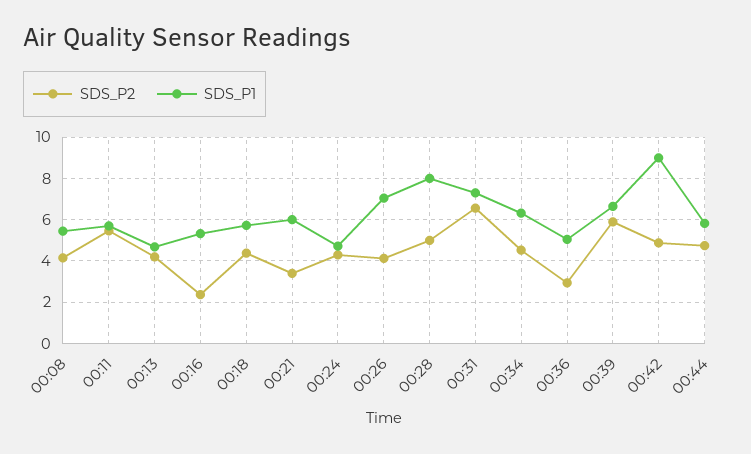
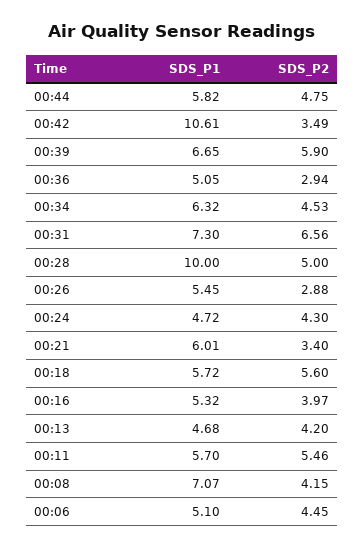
SDS_P1, 00:08: 5.5 -> 7.07
SDS_P2, 00:16: 2.5 -> 3.97
SDS_P2, 00:18: 4.5 -> 5.6
SDS_P2, 00:26: 4 -> 2.88
SDS_P1, 00:26: 7 -> 5.45
SDS_P1, 00:28: 8 -> 10
SDS_P2, 00:42: 5 -> 3.49
SDS_P1, 00:42: 9 -> 10.61
SDS_P1, 00:06: none -> 5.1
SDS_P2, 00:06: none -> 4.45

